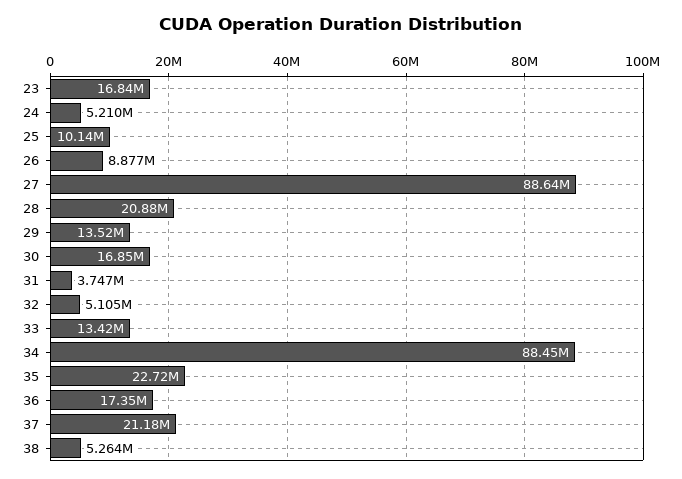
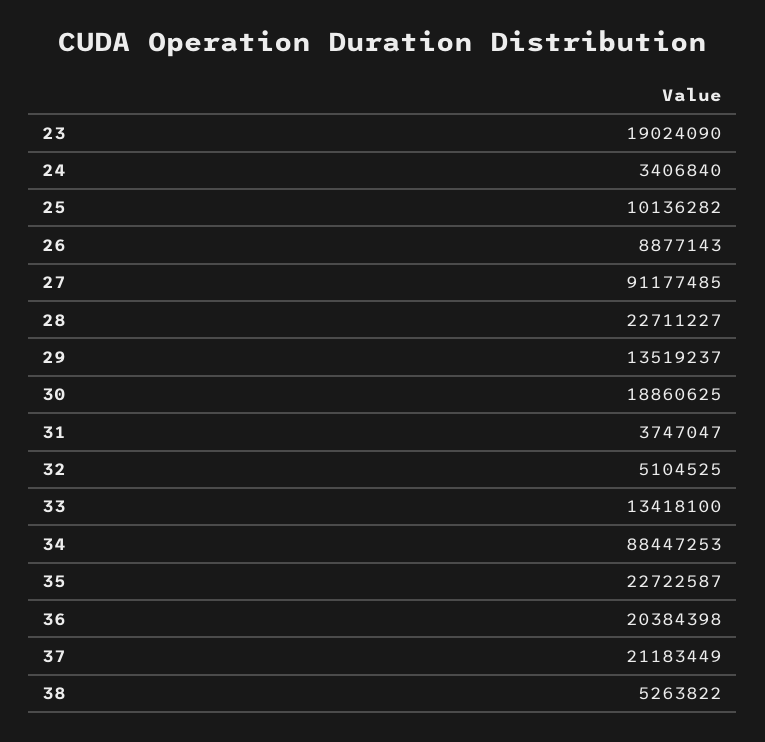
23: 16840000 -> 19024090
24: 5210000 -> 3406840
27: 88640000 -> 91177485
28: 20880000 -> 22711227
30: 16850000 -> 18860625
36: 17350000 -> 20384398

